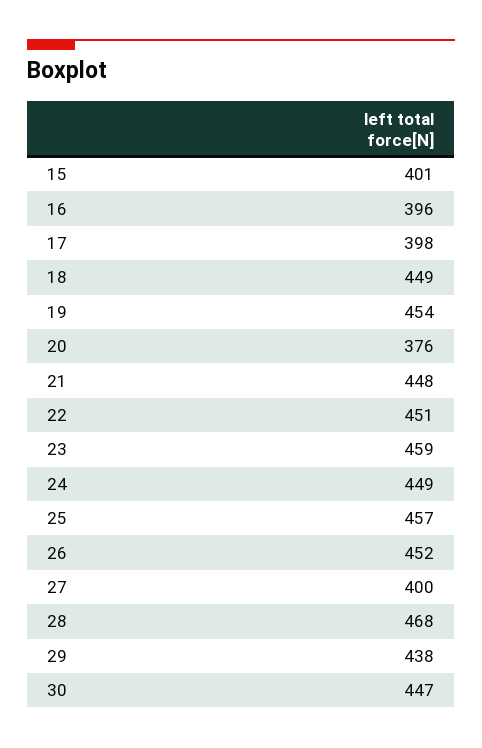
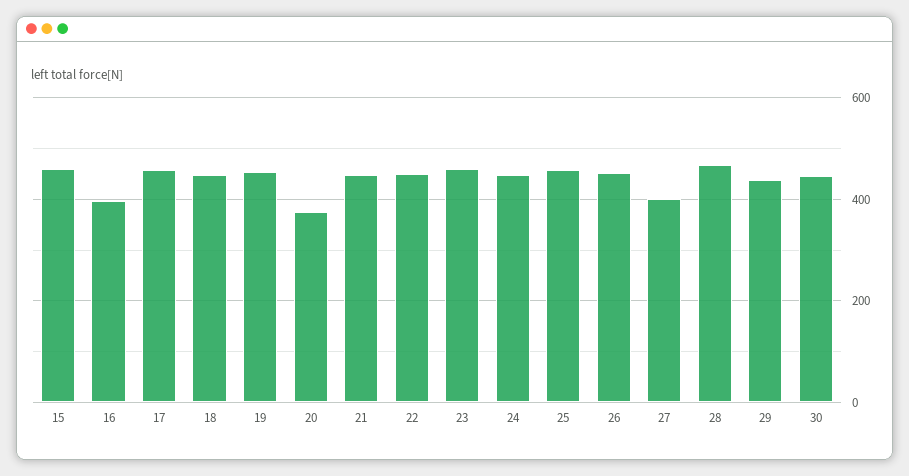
15: 401 -> 460
17: 398 -> 460

